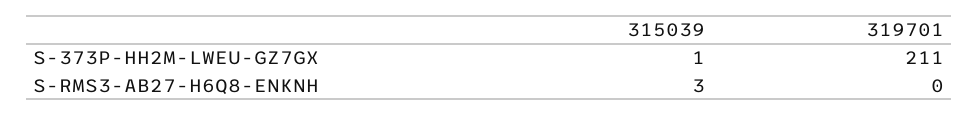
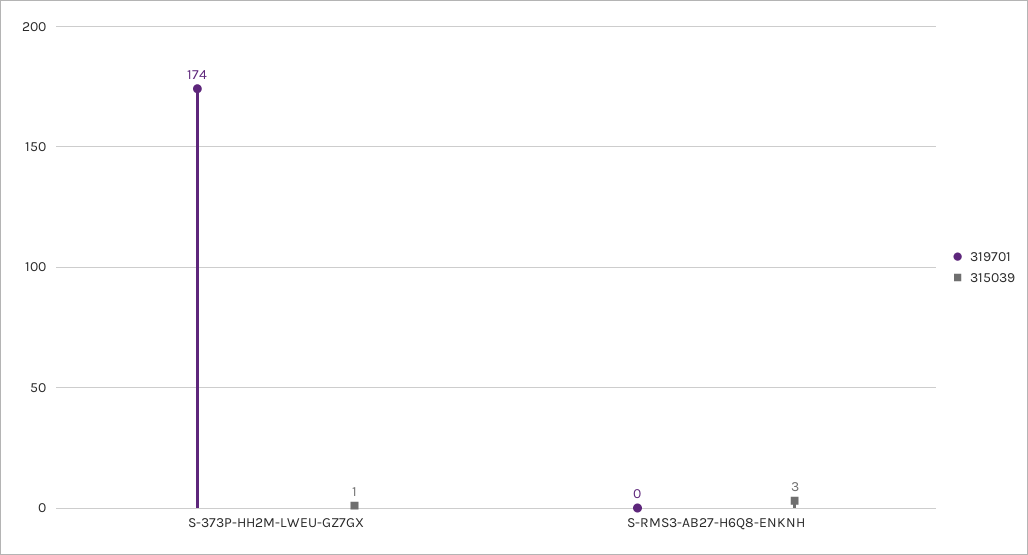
319701, S-373P-HH2M-LWEU-GZ7GX: 211 -> 174

